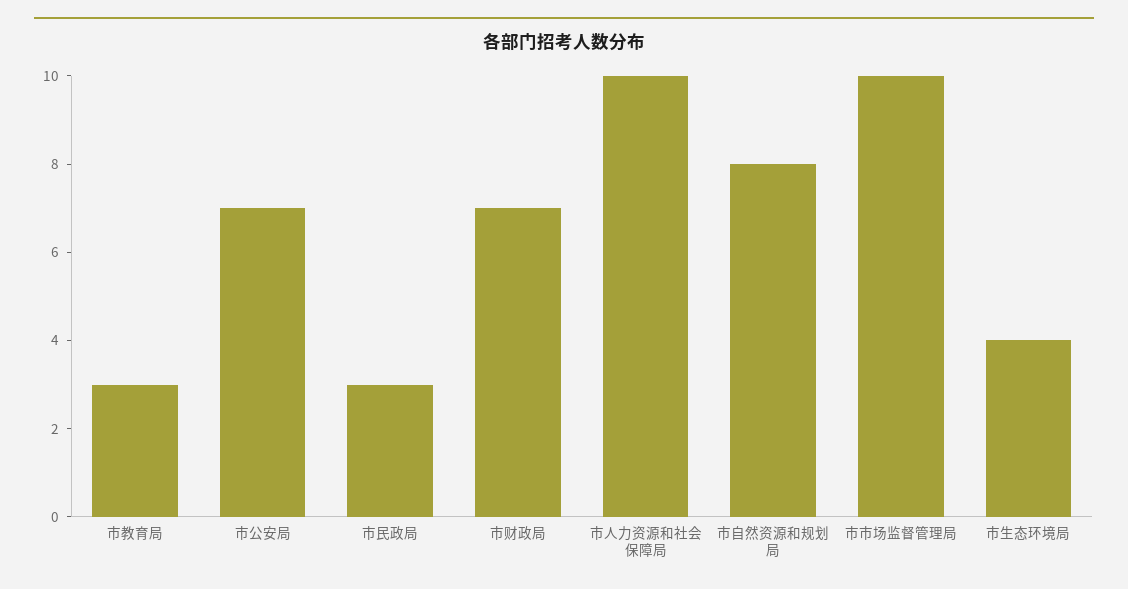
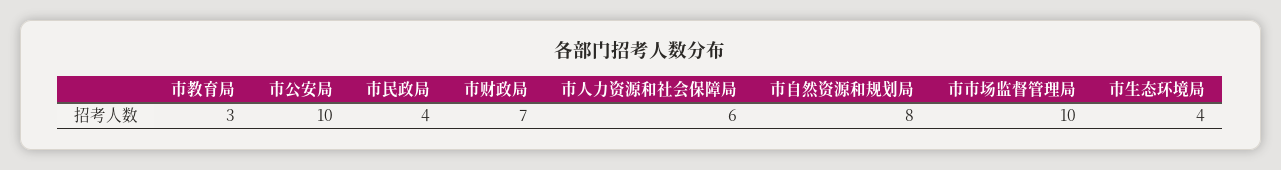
市公安局: 7 -> 10
市民政局: 3 -> 4
市人力资源和社会保障局: 10 -> 6

